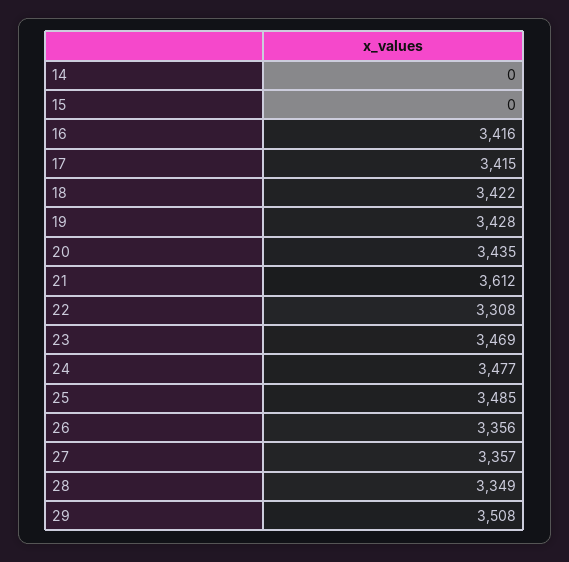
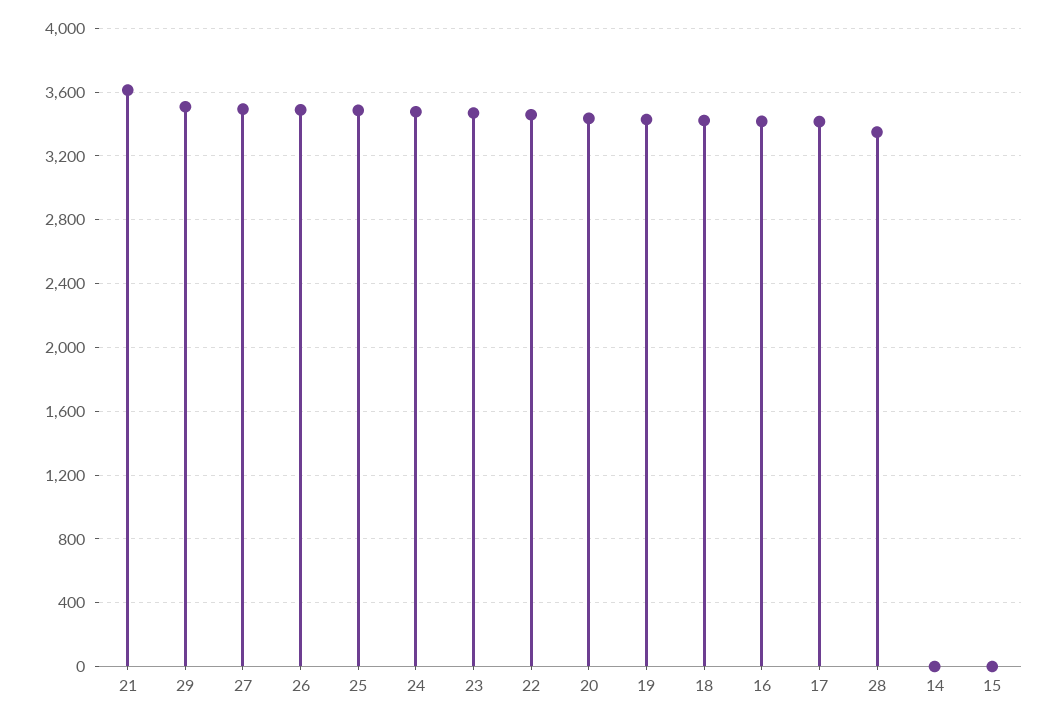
22: 3308 -> 3450
26: 3356 -> 3500
27: 3357 -> 3500

